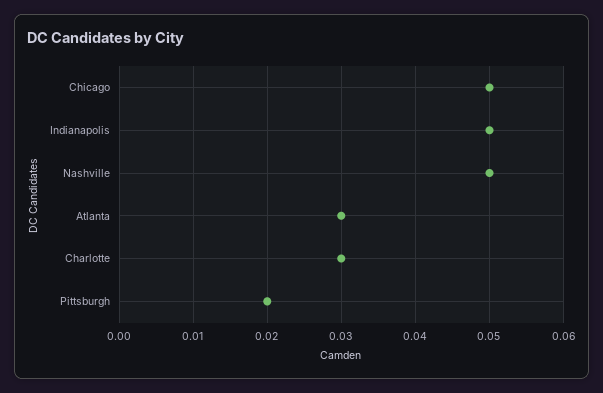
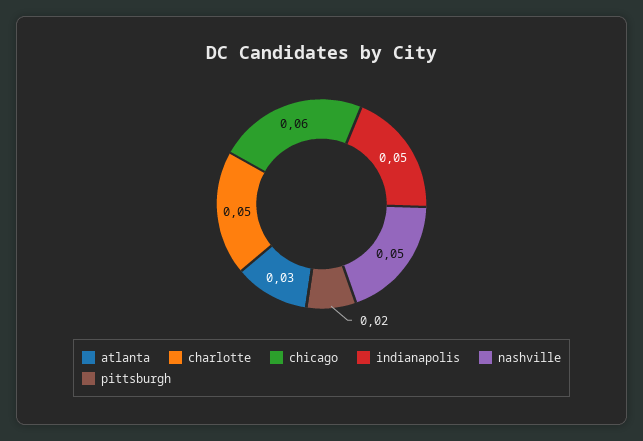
Chicago: 0.05 -> 0.06
Charlotte: 0.03 -> 0.05

